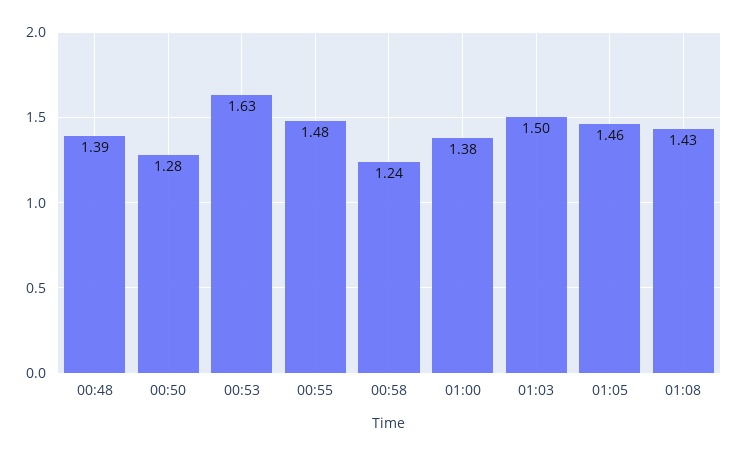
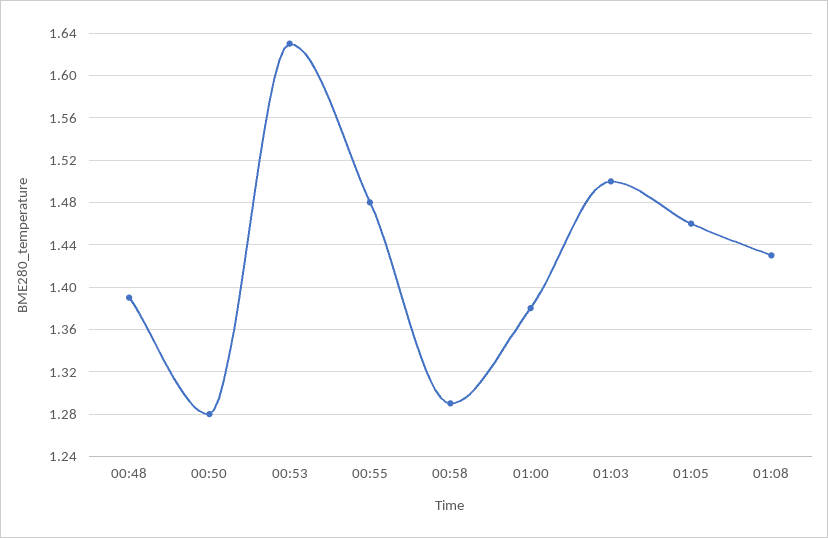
00:58: 1.24 -> 1.29

